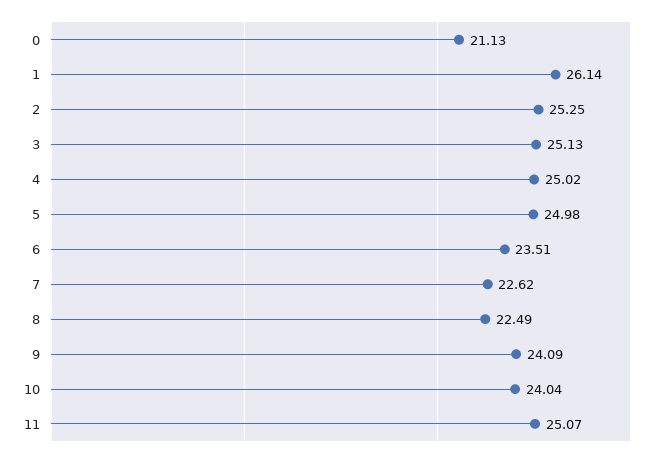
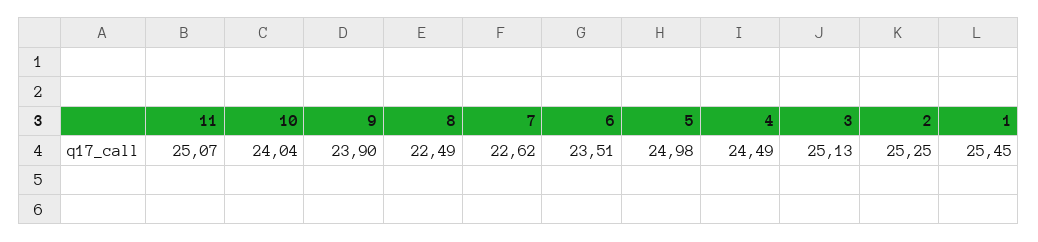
0: 21.13 -> none
1: 26.14 -> 25.45
4: 25.02 -> 24.49
9: 24.09 -> 23.9

